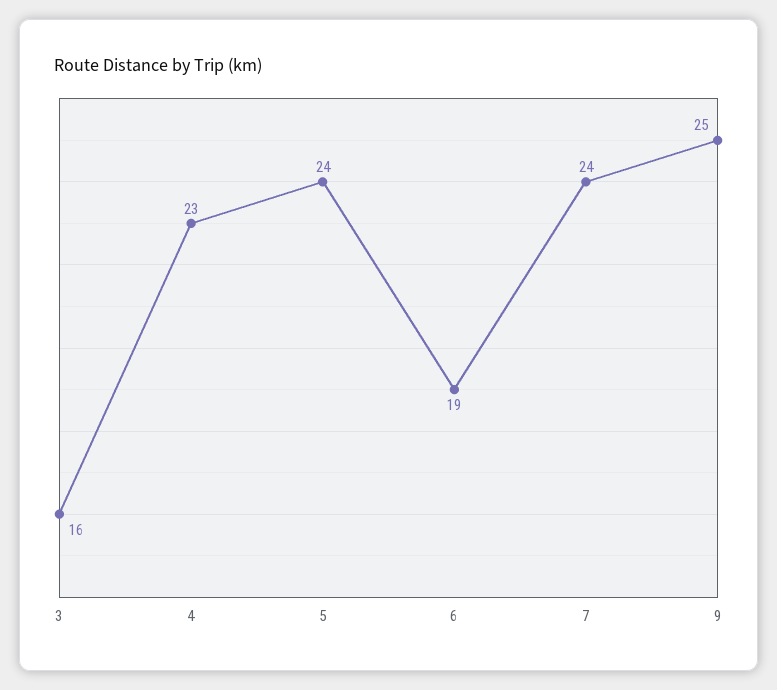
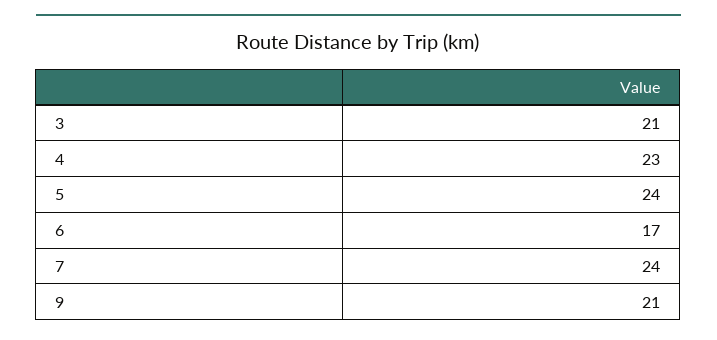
3: 16 -> 21
6: 19 -> 17
9: 25 -> 21

